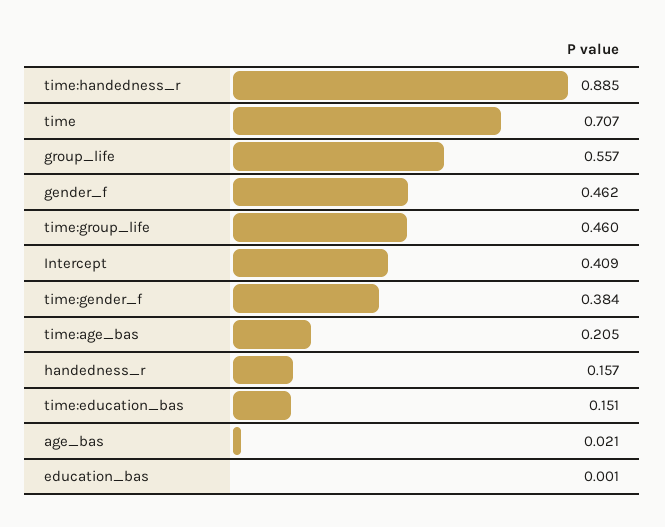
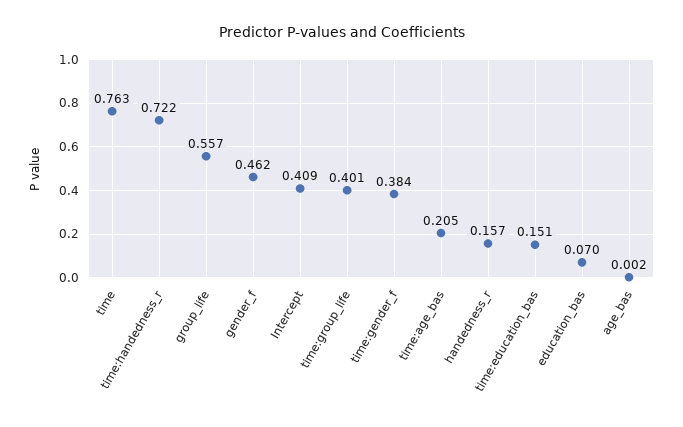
time:handedness_r: 0.885 -> 0.722
time: 0.707 -> 0.763
time:group_life: 0.46 -> 0.401
age_bas: 0.021 -> 0.002
education_bas: 0.001 -> 0.07

